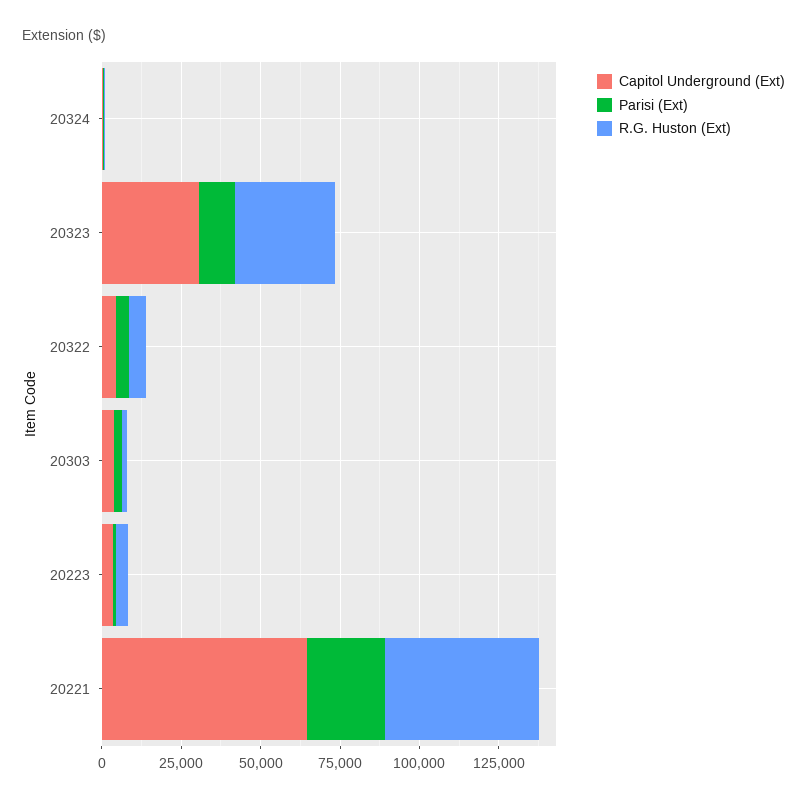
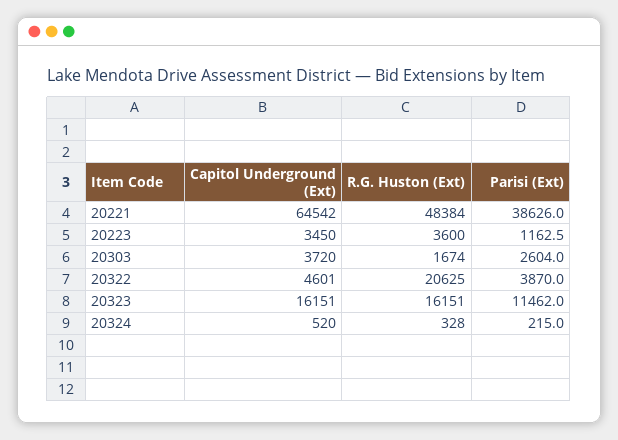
Capitol Underground (Ext), 20323: 30000 -> 16151
R.G. Huston (Ext), 20323: 30000 -> 16151
R.G. Huston (Ext), 20322: 5000 -> 20625
Parisi (Ext), 20221: 25000 -> 38626

